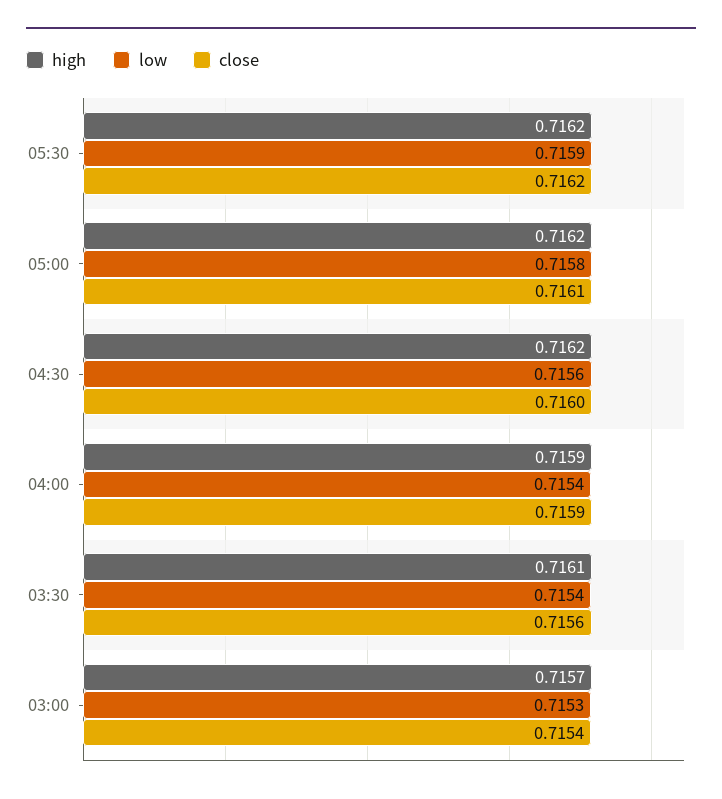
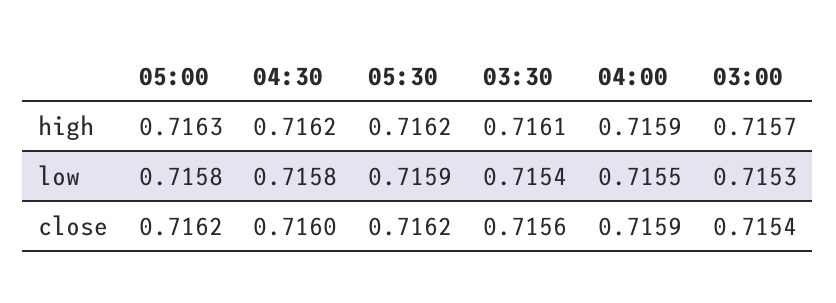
high, 05:00: 0.7162 -> 0.7163
close, 05:00: 0.7161 -> 0.7162
low, 04:30: 0.7156 -> 0.7158
low, 04:00: 0.7154 -> 0.7155

